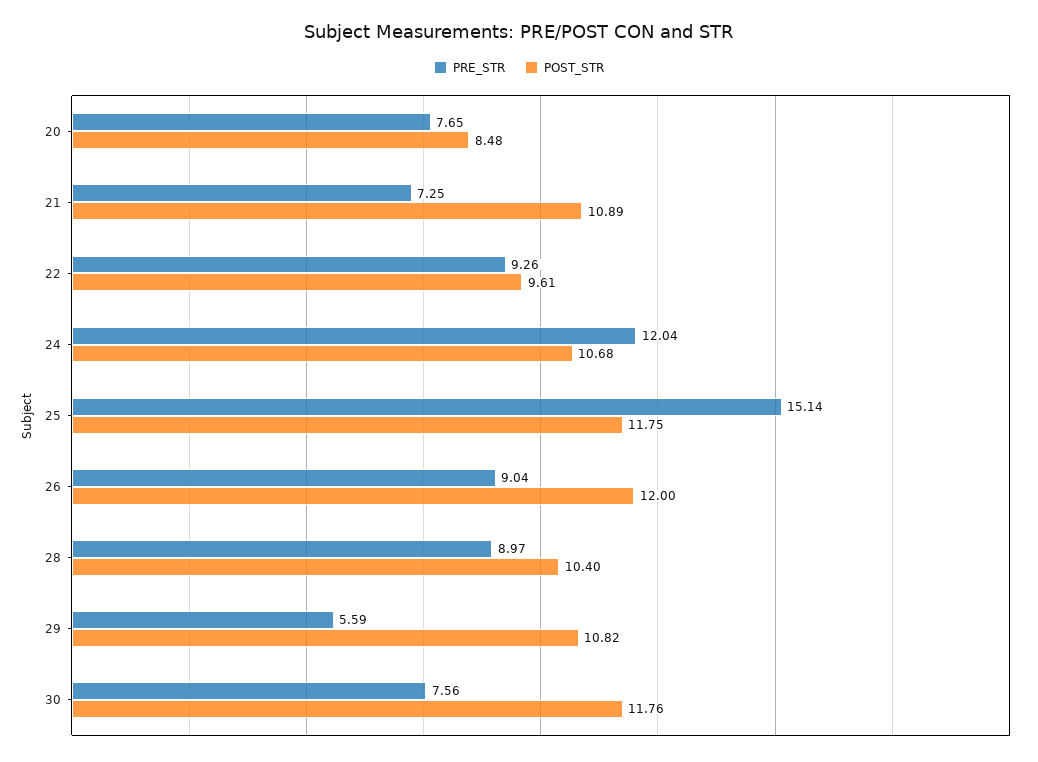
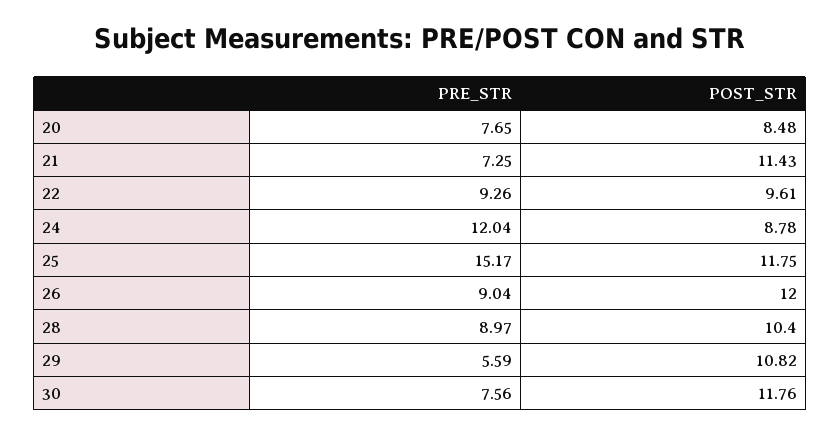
POST_STR, 21: 10.89 -> 11.43
POST_STR, 24: 10.68 -> 8.78
PRE_STR, 25: 15.14 -> 15.17

